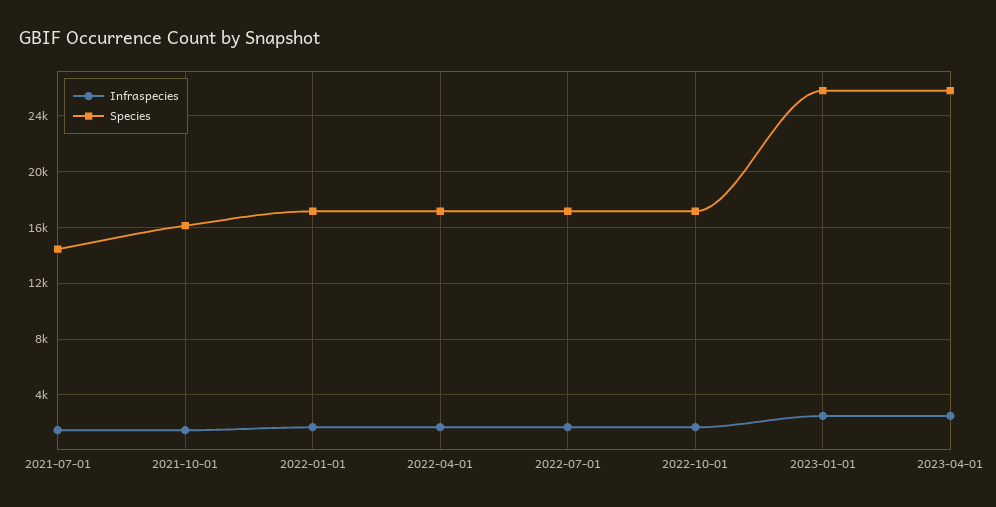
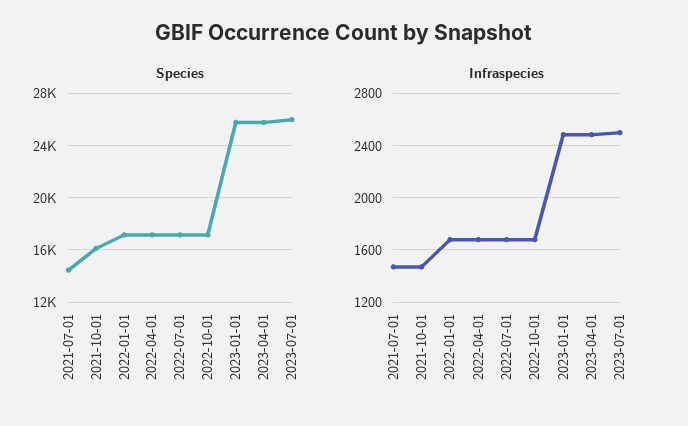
Species, 2023-07-01: none -> 26000
Infraspecies, 2023-07-01: none -> 2500

